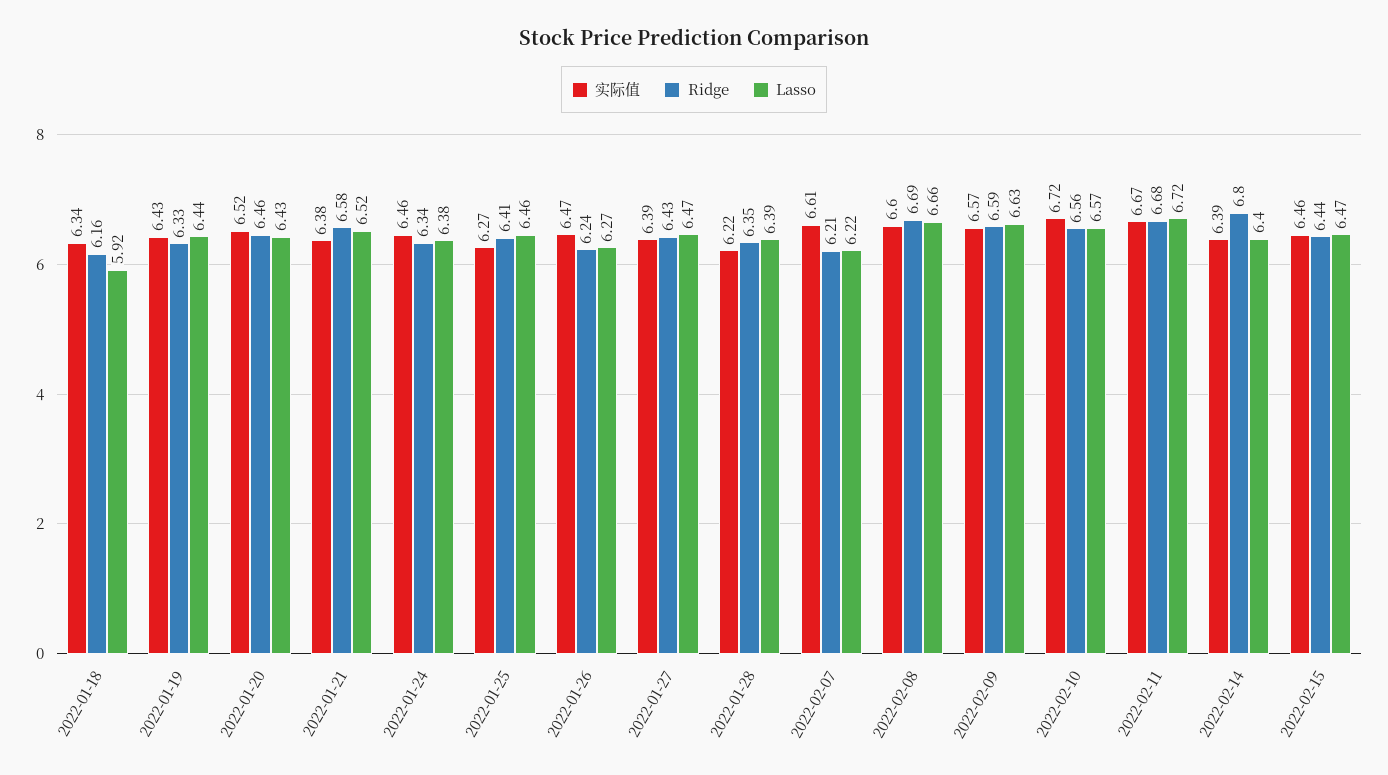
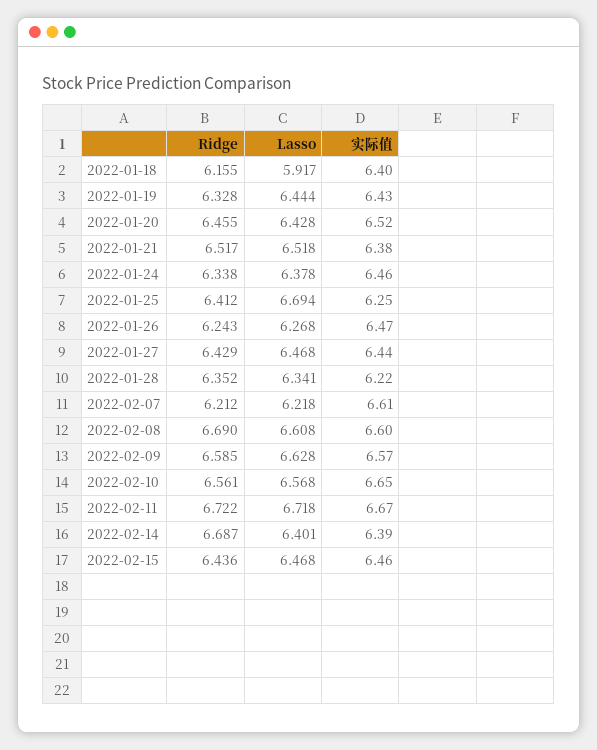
实际值, 2022-01-18: 6.34 -> 6.4
Ridge, 2022-01-21: 6.58 -> 6.517
实际值, 2022-01-25: 6.27 -> 6.25
Lasso, 2022-01-25: 6.46 -> 6.694
实际值, 2022-01-27: 6.39 -> 6.44
Lasso, 2022-01-28: 6.39 -> 6.341
Lasso, 2022-02-08: 6.66 -> 6.608
实际值, 2022-02-10: 6.72 -> 6.65
Ridge, 2022-02-11: 6.68 -> 6.722
Ridge, 2022-02-14: 6.8 -> 6.687

